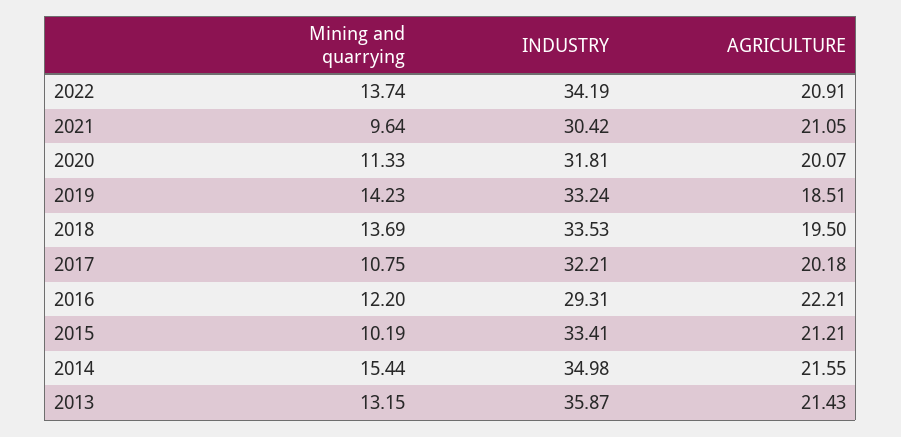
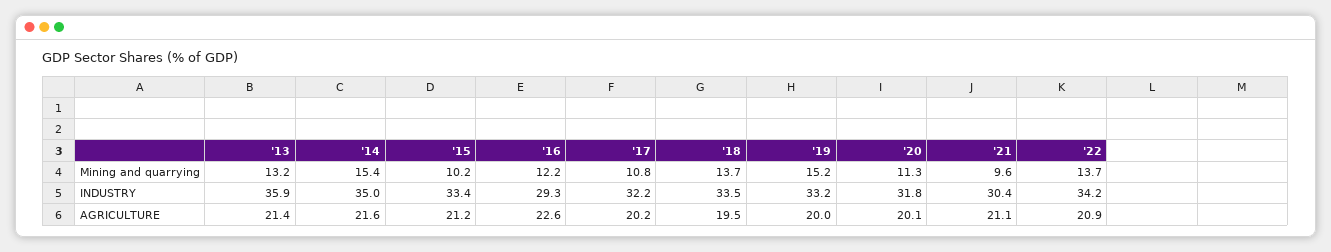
Mining and quarrying, 2019: 14.23 -> 15.2
AGRICULTURE, 2019: 18.51 -> 20
AGRICULTURE, 2016: 22.21 -> 22.6

